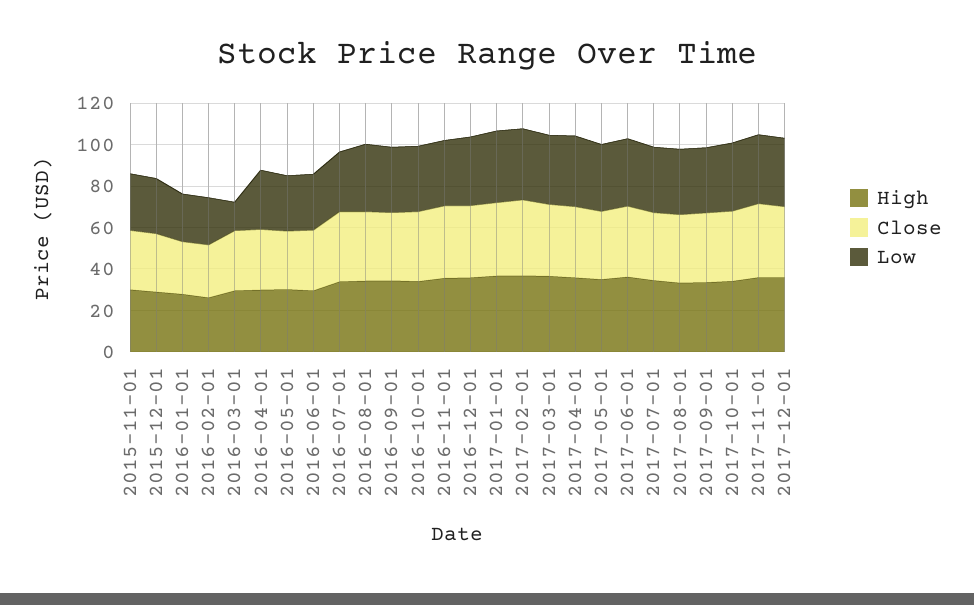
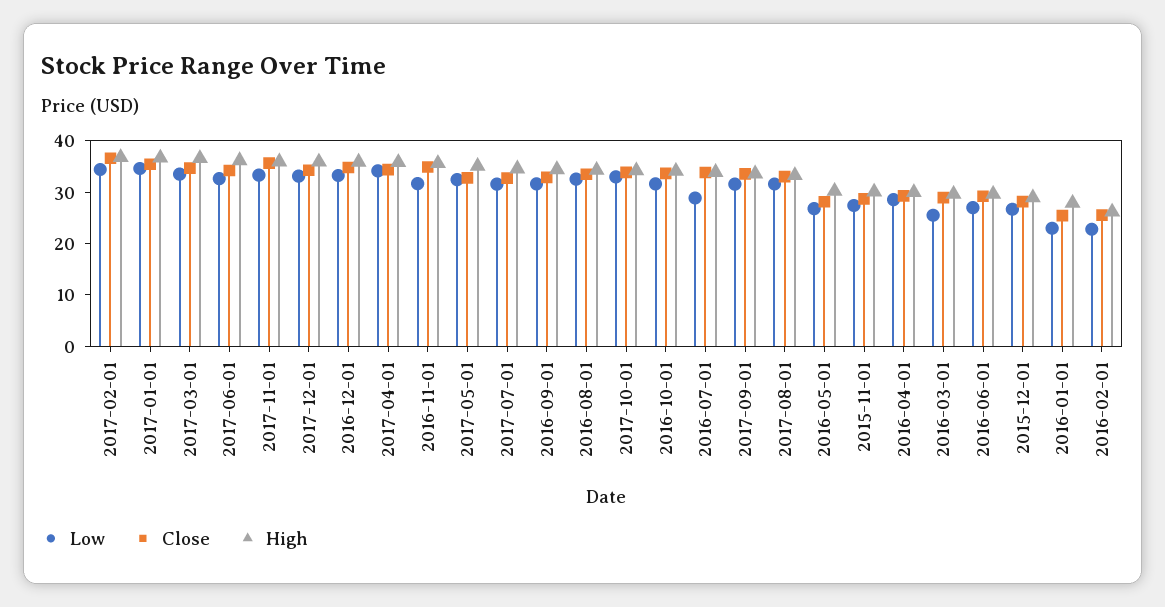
Low, 2016-03-01: 15 -> 26

